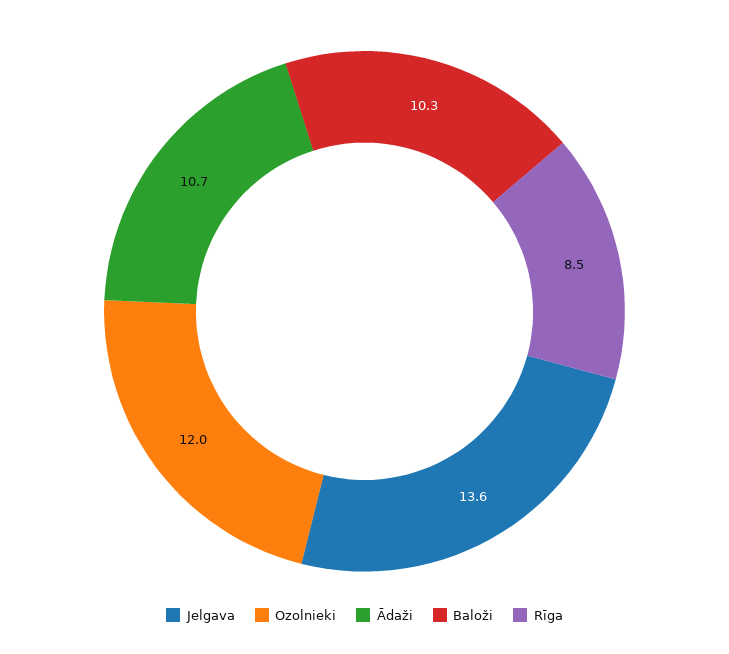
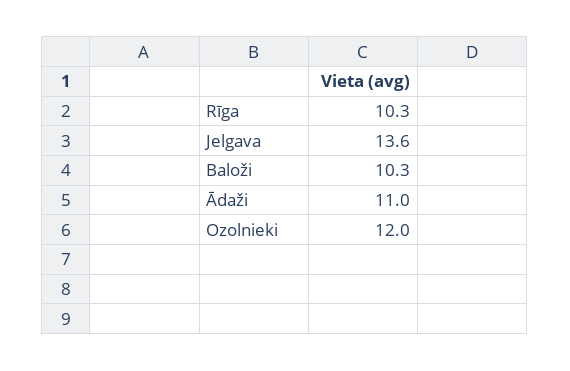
Ādaži: 10.7 -> 11
Rīga: 8.5 -> 10.3

